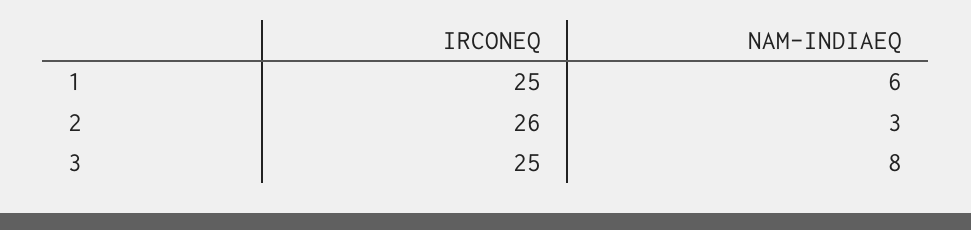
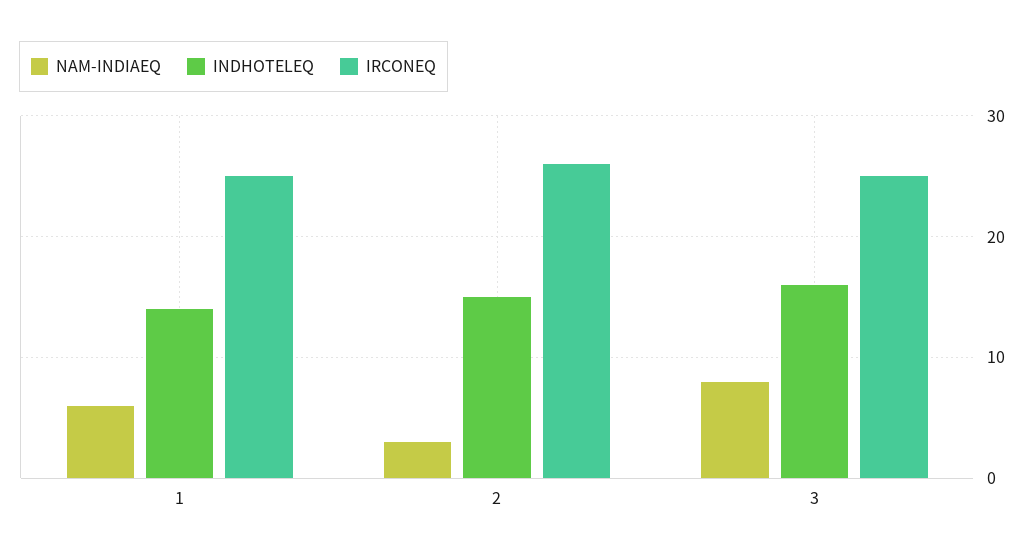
INDHOTELEQ, 1: none -> 14
INDHOTELEQ, 2: none -> 15
INDHOTELEQ, 3: none -> 16

